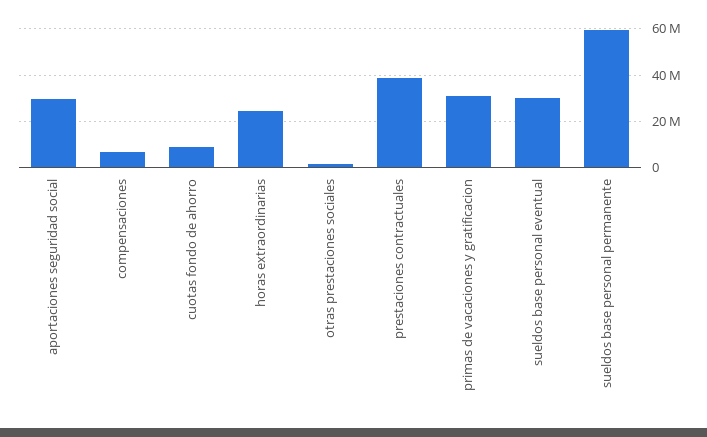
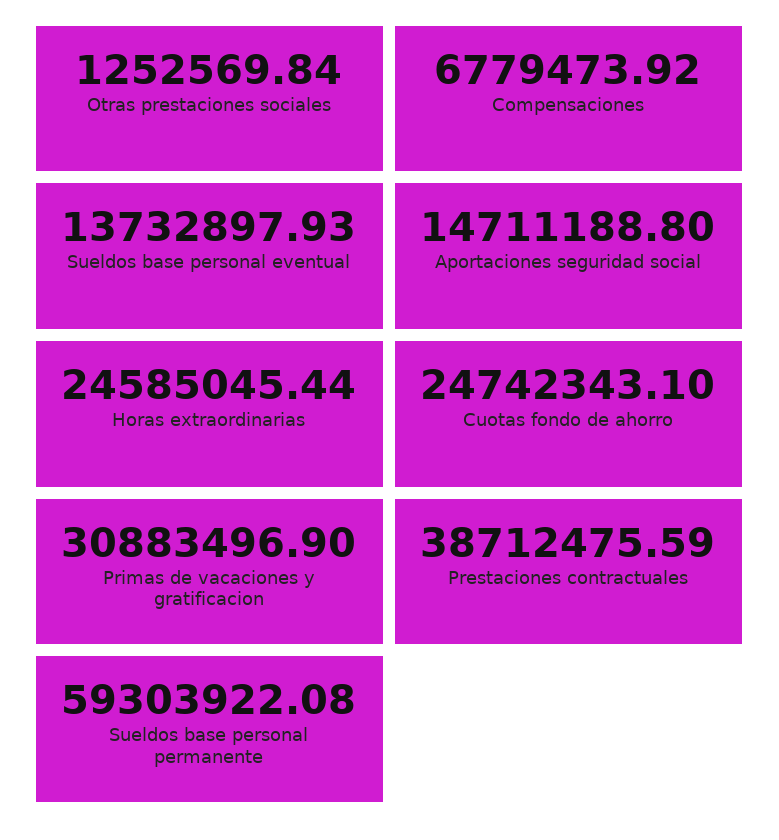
aportaciones seguridad social: 30000000 -> 14711188.8
cuotas fondo de ahorro: 10000000 -> 24742343.1
sueldos base personal eventual: 30000000 -> 13732897.93

